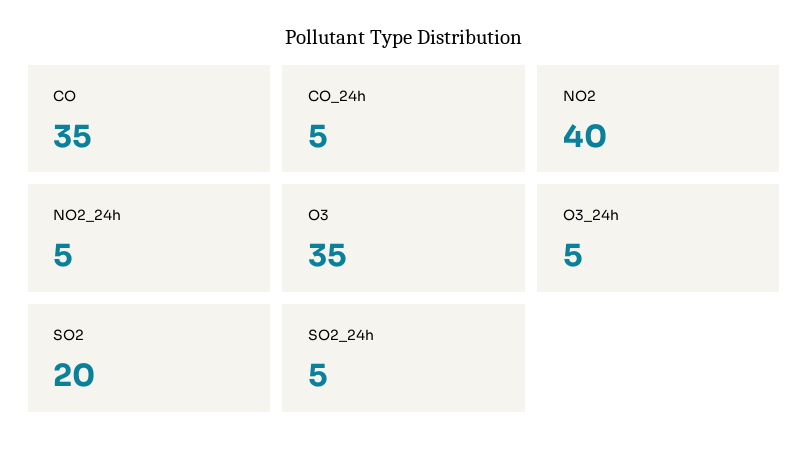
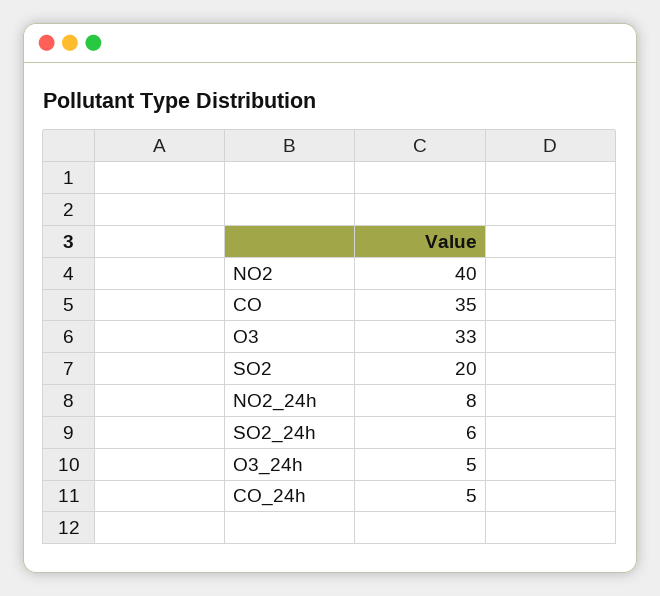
NO2_24h: 5 -> 8
O3: 35 -> 33
SO2_24h: 5 -> 6

